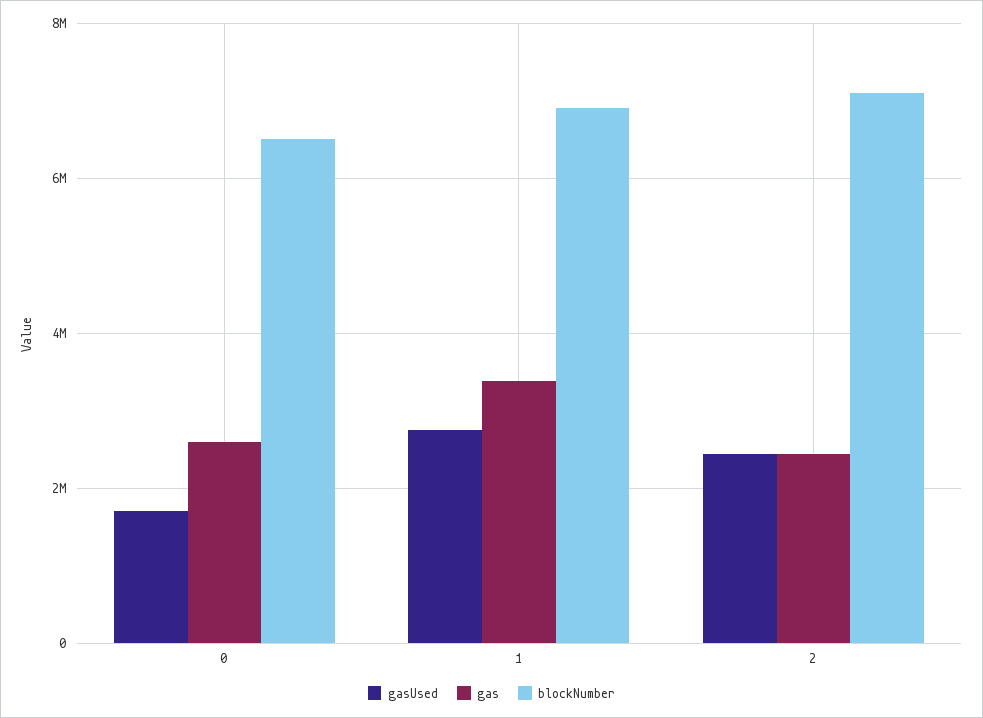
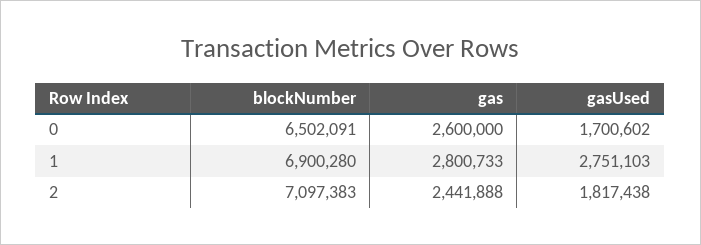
gas, 1: 3400000 -> 2800733
gasUsed, 2: 2400000 -> 1817438

